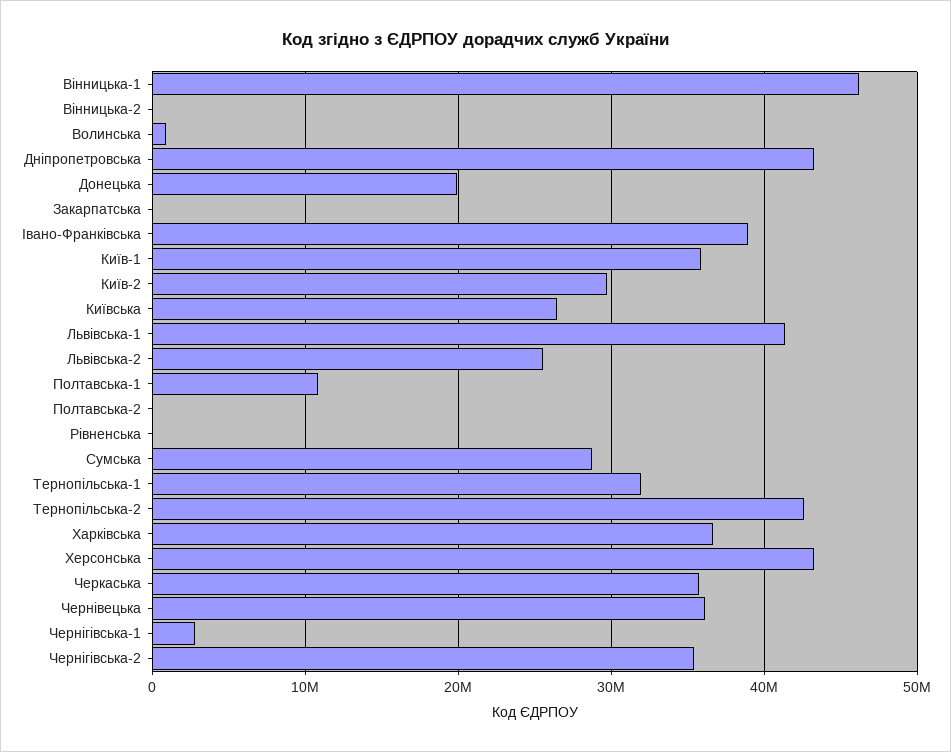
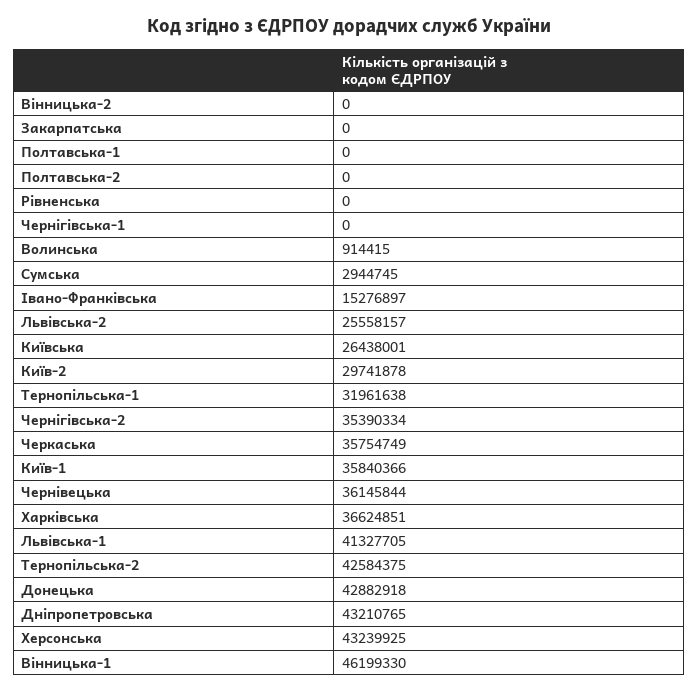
Донецька: 20000000 -> 42882918
Івано-Франківська: 39000000 -> 15276897
Полтавська-1: 11000000 -> 0
Сумська: 29000000 -> 2944745
Чернігівська-1: 3000000 -> 0

